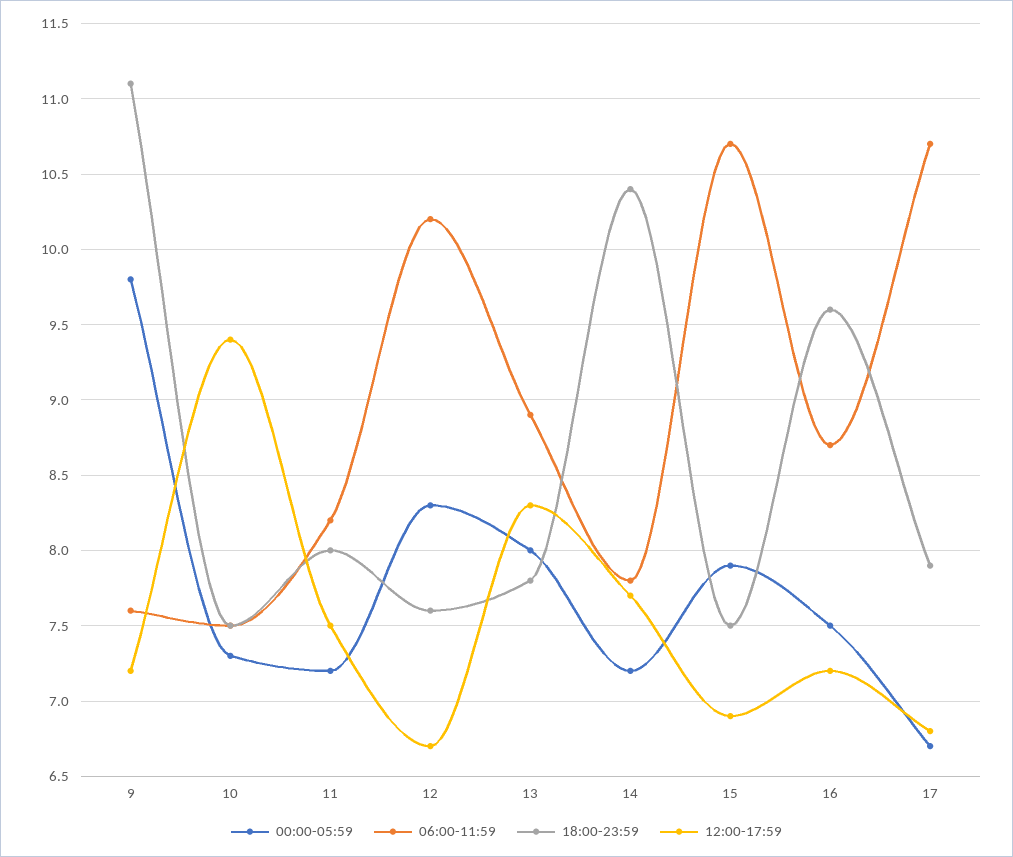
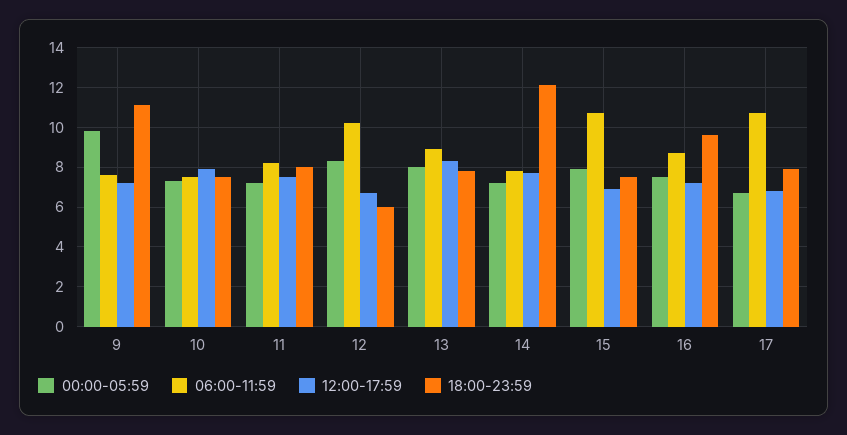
12:00-17:59, 10: 9.4 -> 8
18:00-23:59, 12: 7.6 -> 6
18:00-23:59, 14: 10.4 -> 12

